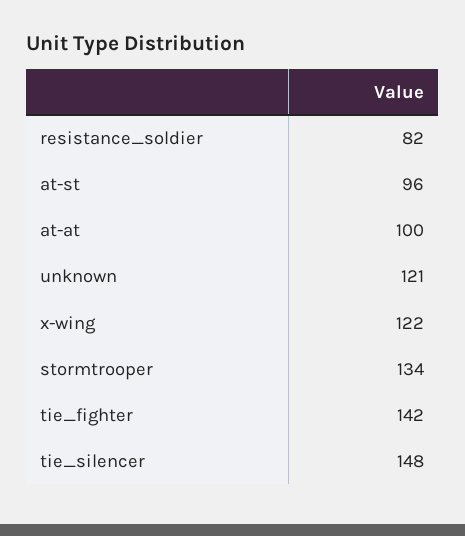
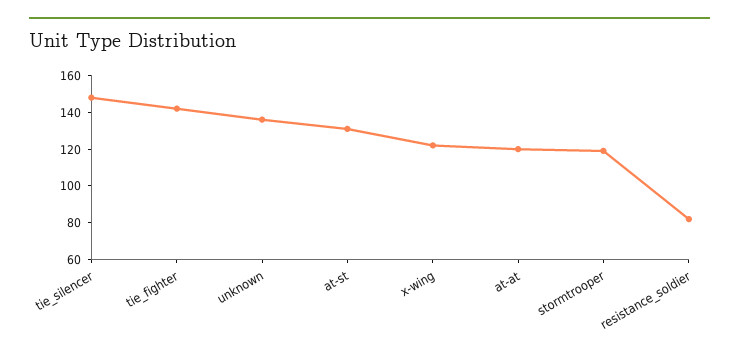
at-st: 96 -> 130
at-at: 100 -> 120
unknown: 121 -> 135
stormtrooper: 134 -> 120

